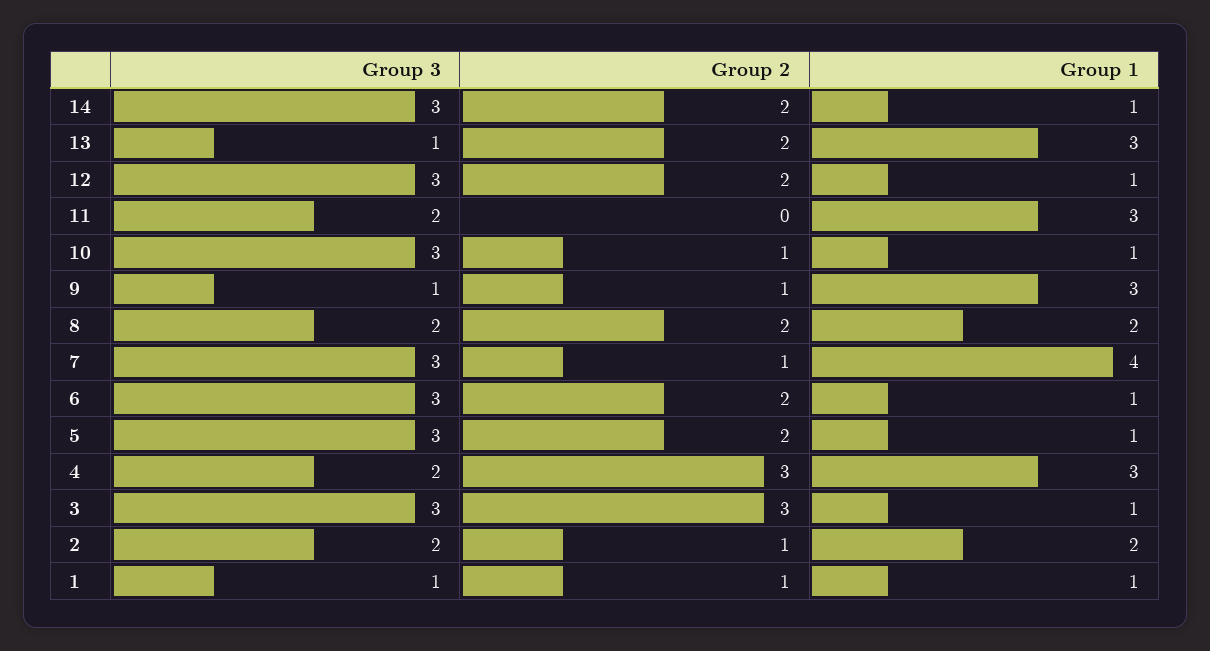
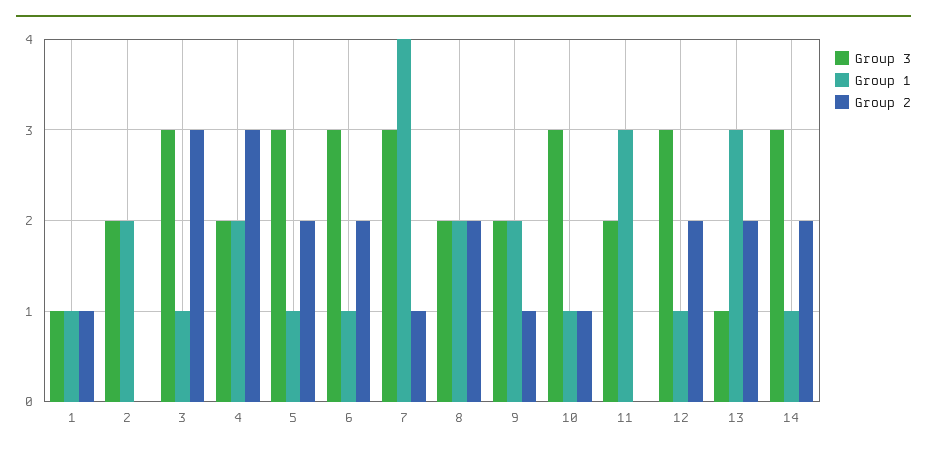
Group 3, 9: 1 -> 2
Group 1, 9: 3 -> 2
Group 1, 4: 3 -> 2
Group 2, 2: 1 -> 0

